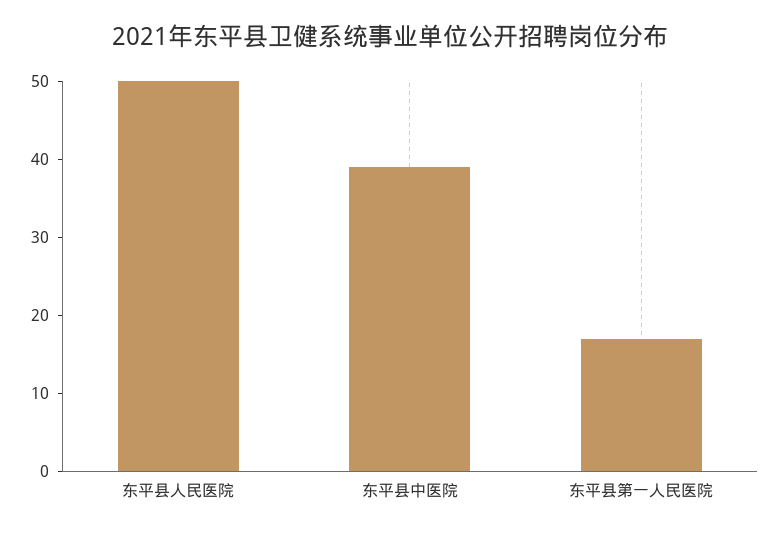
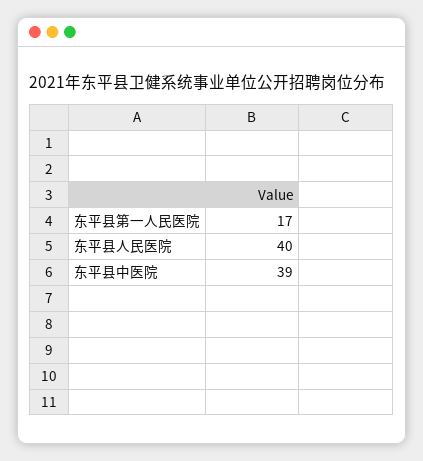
东平县人民医院: 50 -> 40

